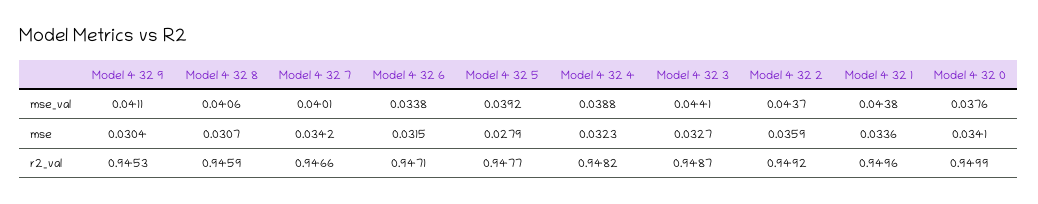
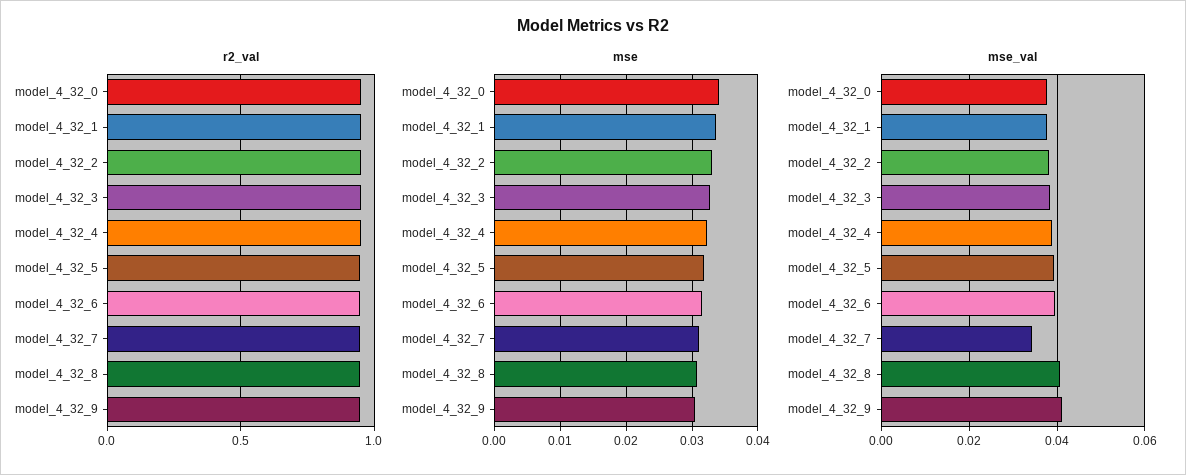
mse_val, Model 4 32 7: 0.0401 -> 0.034
mse_val, Model 4 32 6: 0.0338 -> 0.04
mse_val, Model 4 32 3: 0.0441 -> 0.038
mse_val, Model 4 32 2: 0.0437 -> 0.038
mse_val, Model 4 32 1: 0.0438 -> 0.038
mse, Model 4 32 7: 0.0342 -> 0.031
mse, Model 4 32 5: 0.0279 -> 0.032
mse, Model 4 32 2: 0.0359 -> 0.033

